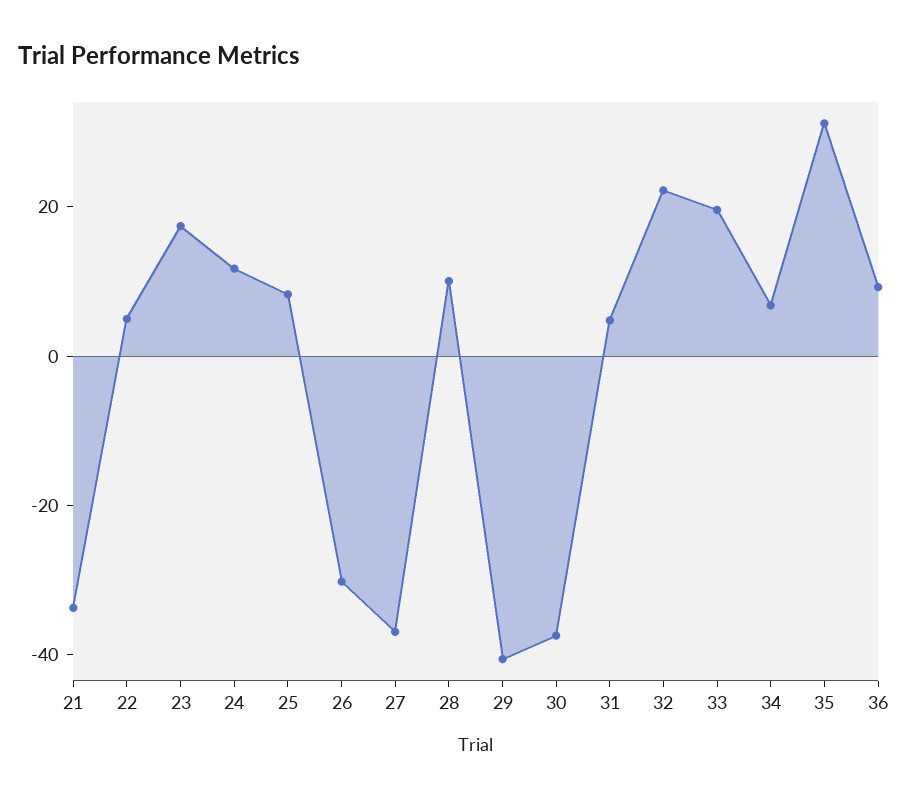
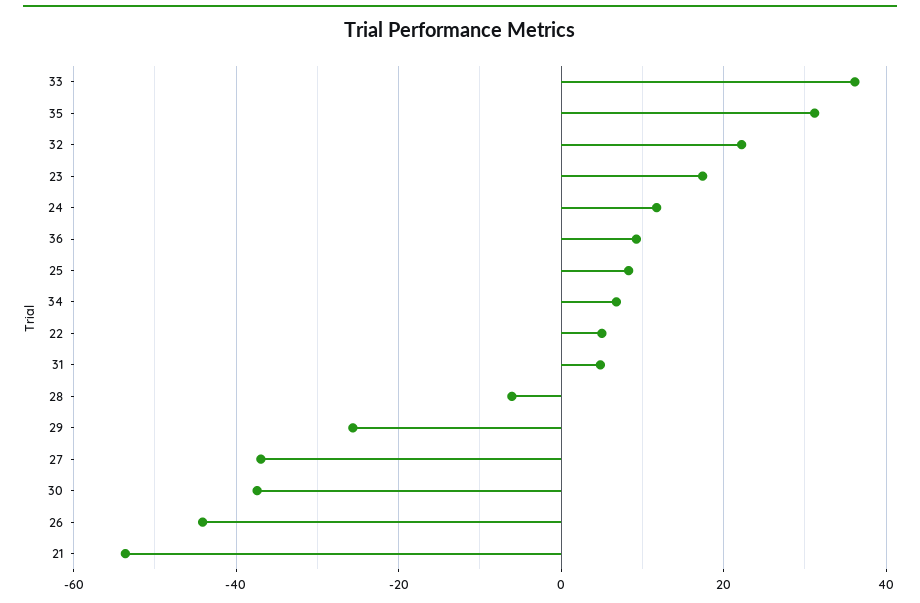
21: -35 -> -54
26: -30 -> -44
28: 10 -> -6
29: -40 -> -26
33: 20 -> 36

